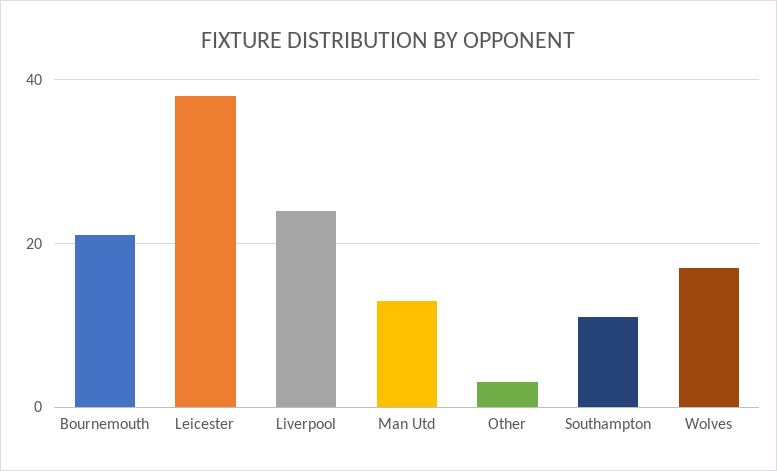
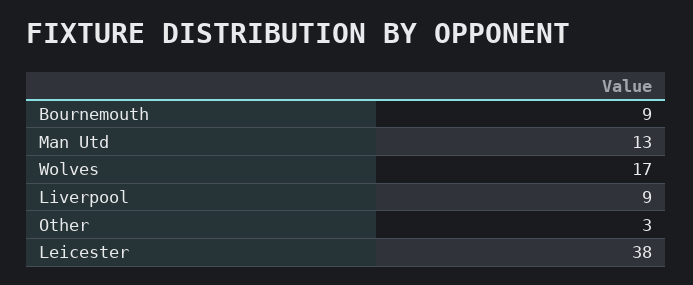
Bournemouth: 20 -> 9
Liverpool: 25 -> 9
Southampton: 10 -> none

